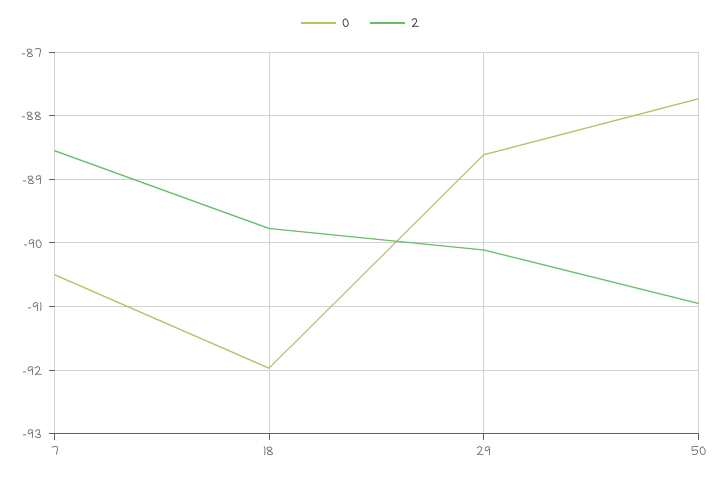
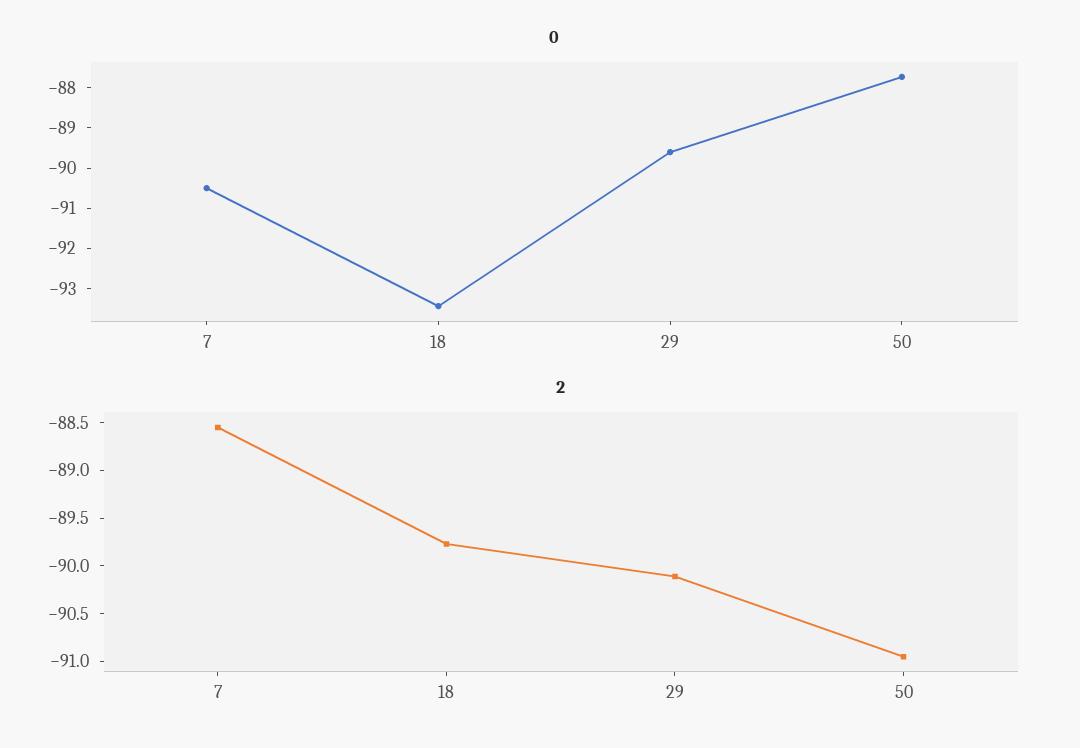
0, 18: -92 -> -93.4
0, 29: -88.6 -> -89.6

